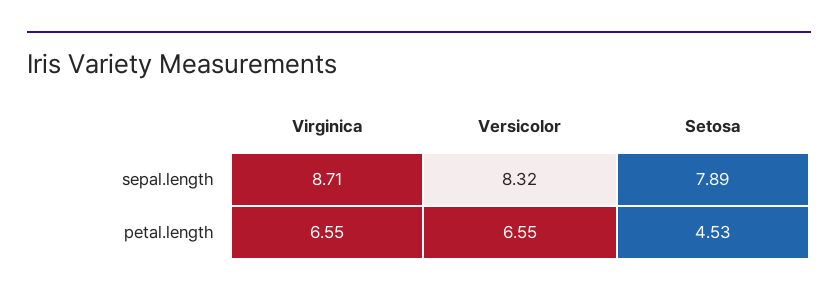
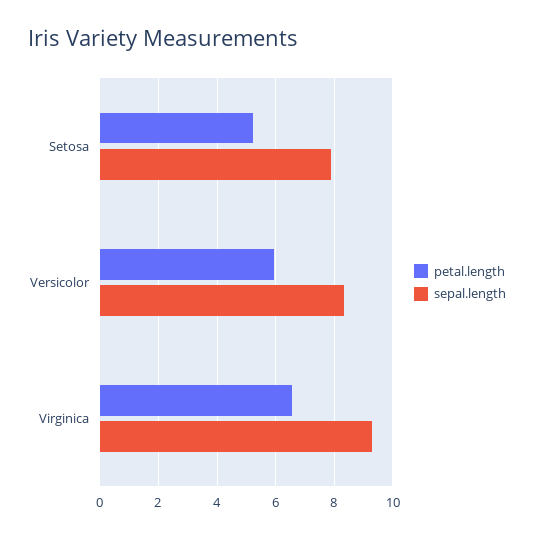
sepal.length, Virginica: 8.71 -> 9.25
petal.length, Versicolor: 6.55 -> 6
petal.length, Setosa: 4.53 -> 5.25

